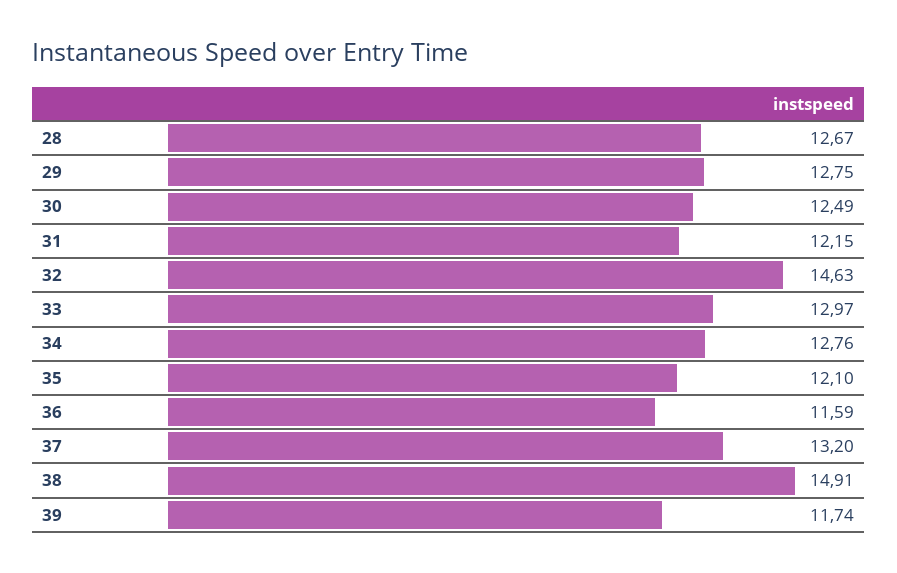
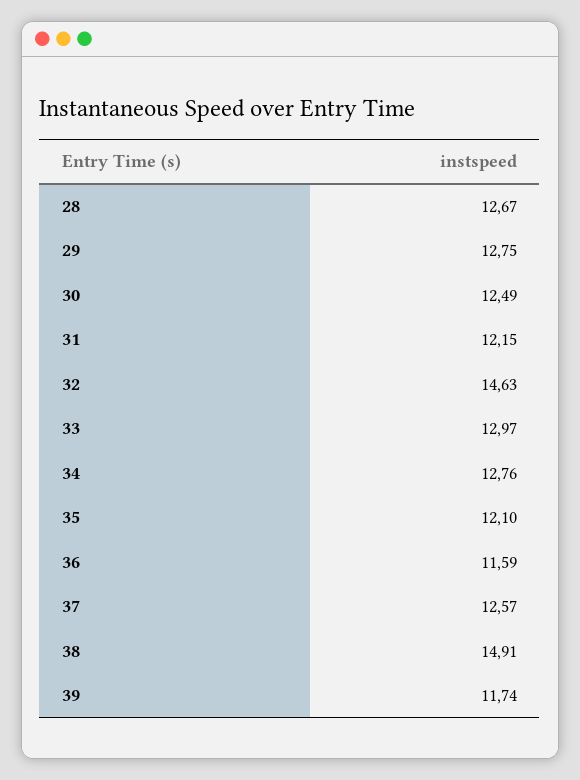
37: 13.2 -> 12.57

